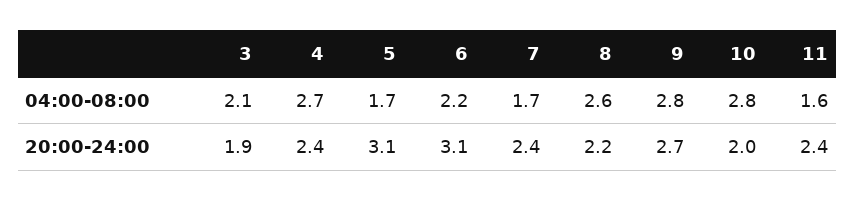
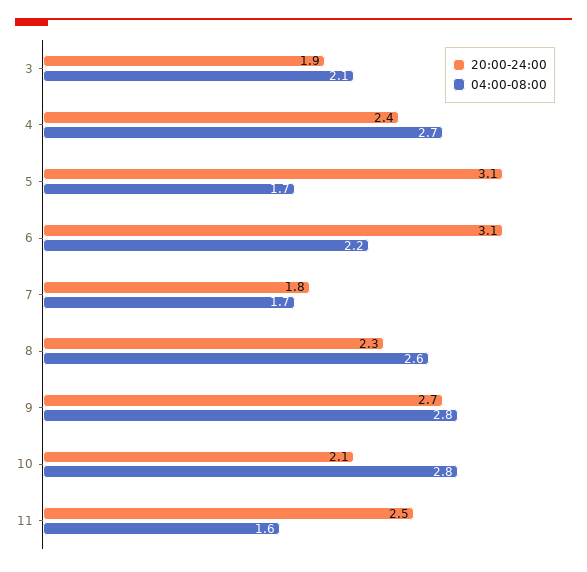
20:00-24:00, 7: 2.4 -> 1.8
20:00-24:00, 8: 2.2 -> 2.3
20:00-24:00, 10: 2 -> 2.1
20:00-24:00, 11: 2.4 -> 2.5

